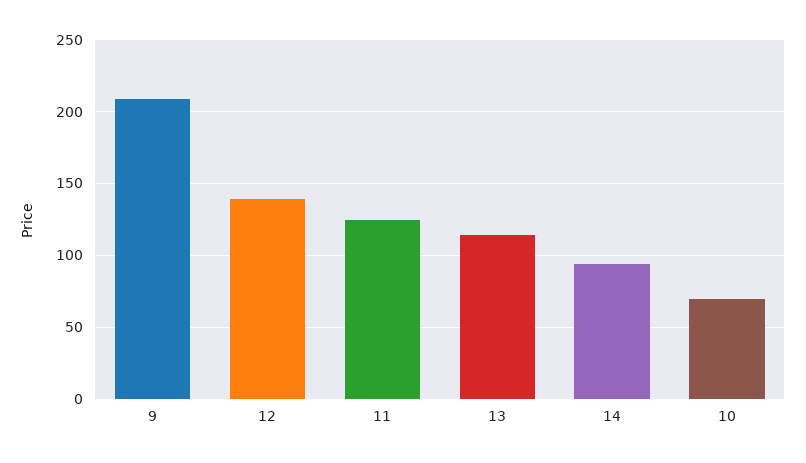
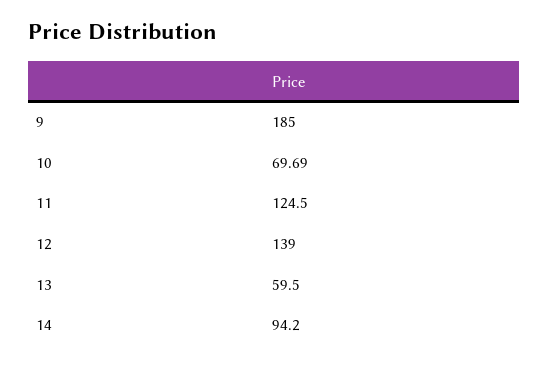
9: 210 -> 185
13: 115 -> 59.5

